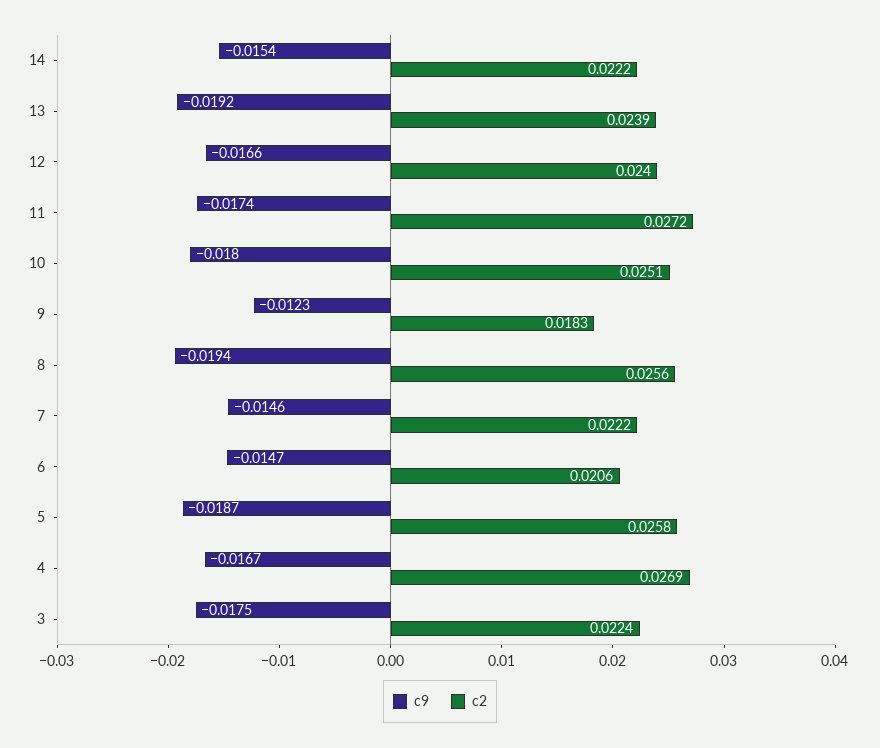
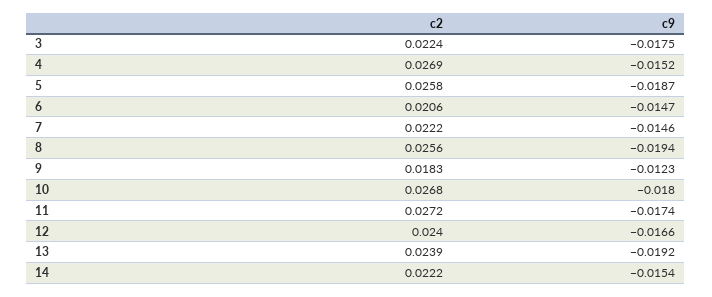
c2, 10: 0.0251 -> 0.0268
c9, 4: -0.0167 -> -0.0152

